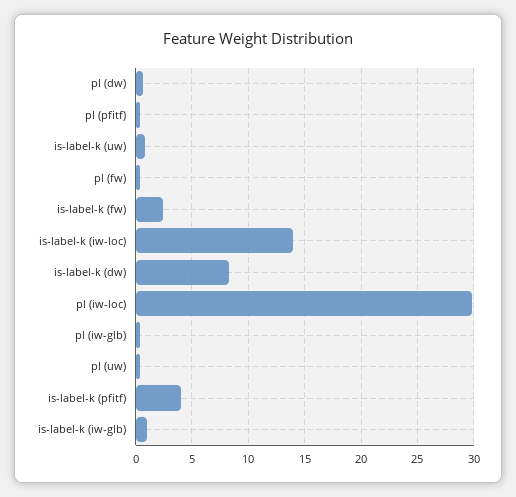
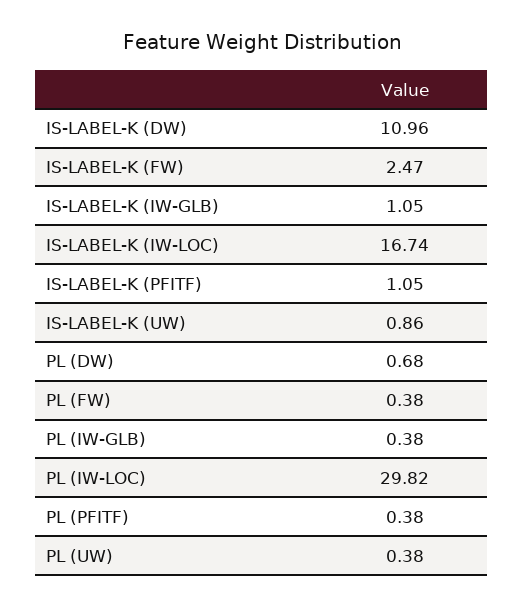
is-label-k (iw-loc): 14 -> 16.74
is-label-k (dw): 8 -> 10.96
is-label-k (pfitf): 4 -> 1.05

